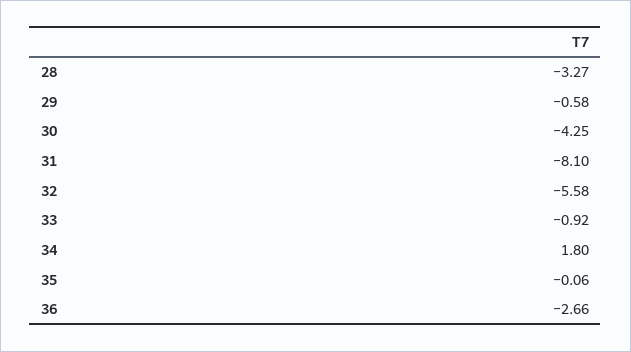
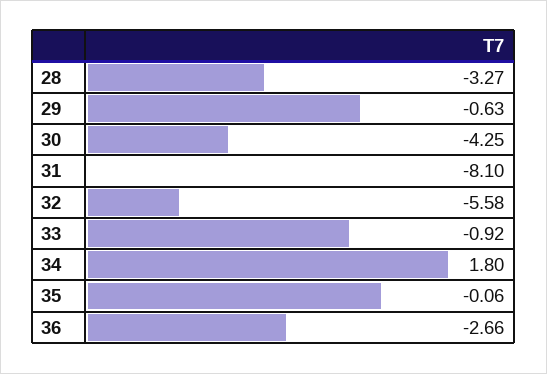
29: -0.58 -> -0.63

